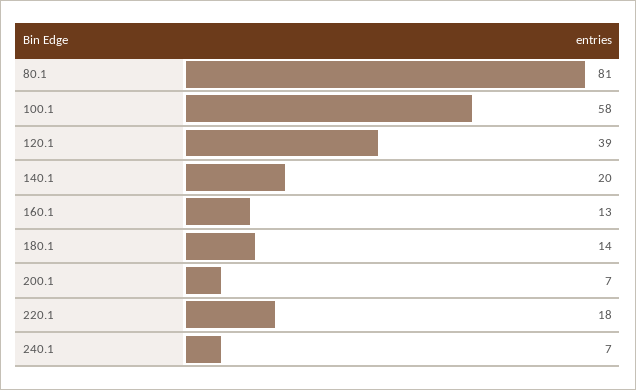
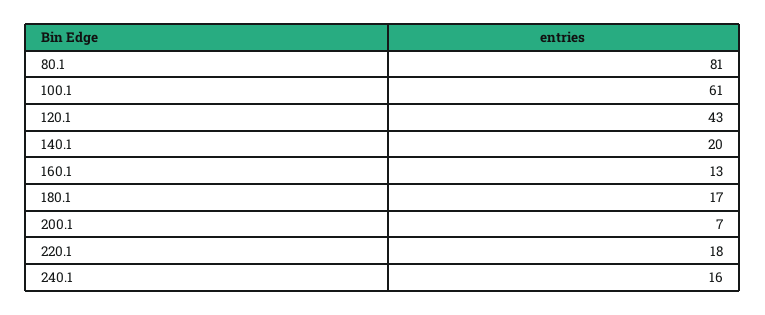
100.1: 58 -> 61
120.1: 39 -> 43
180.1: 14 -> 17
240.1: 7 -> 16

